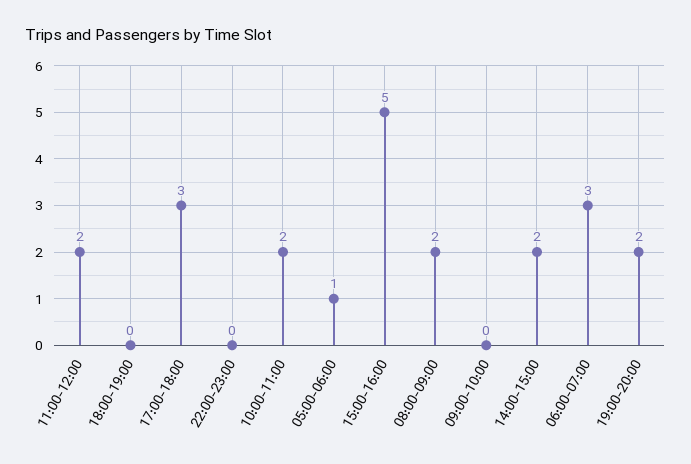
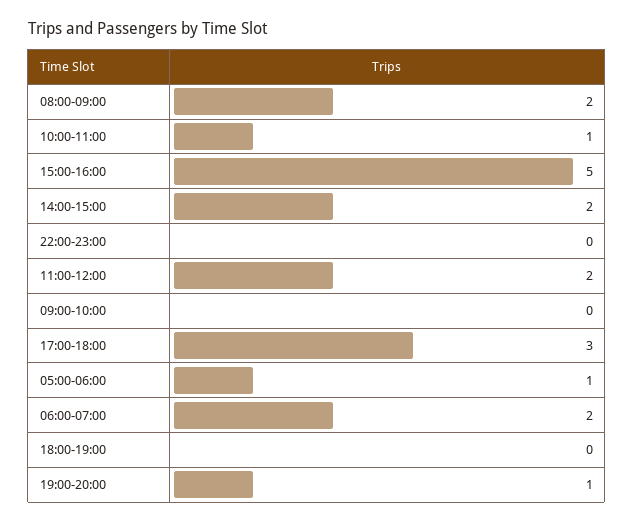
10:00-11:00: 2 -> 1
06:00-07:00: 3 -> 2
19:00-20:00: 2 -> 1

